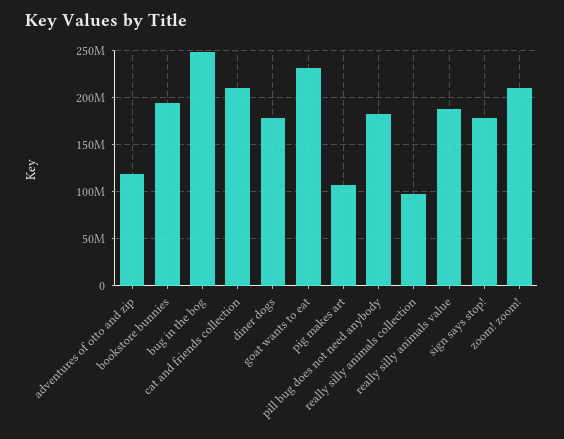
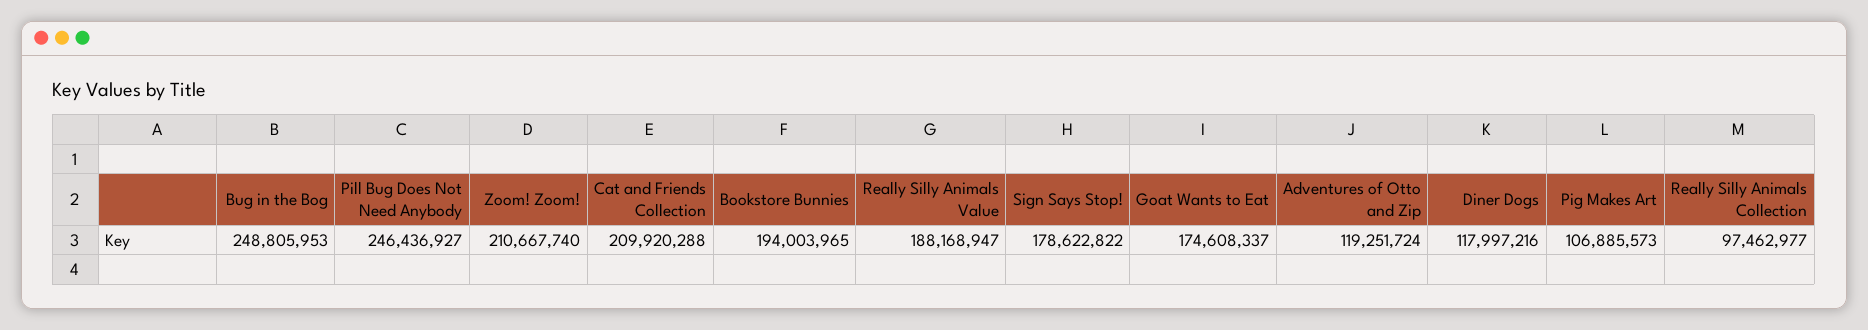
diner dogs: 180000000 -> 117997216
goat wants to eat: 230000000 -> 174608337
pill bug does not need anybody: 180000000 -> 246436927

